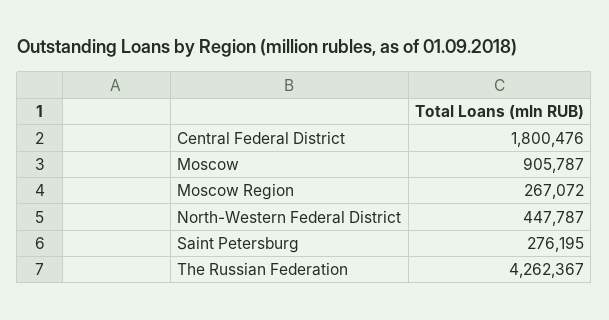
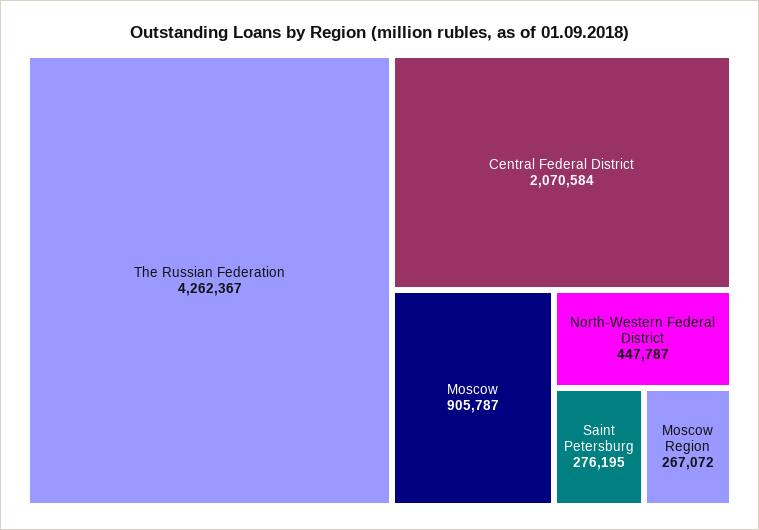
Central Federal District: 1800476 -> 2070584

